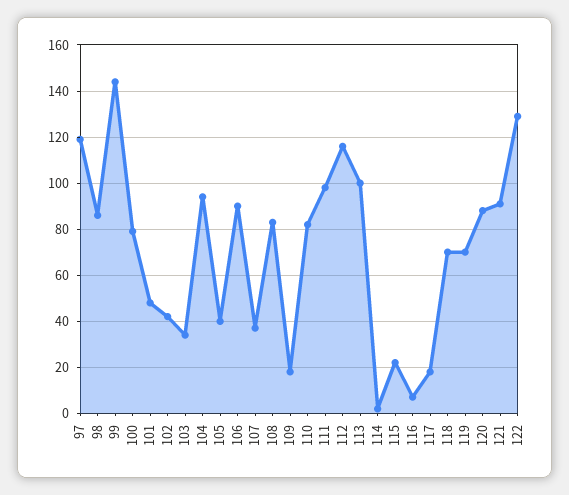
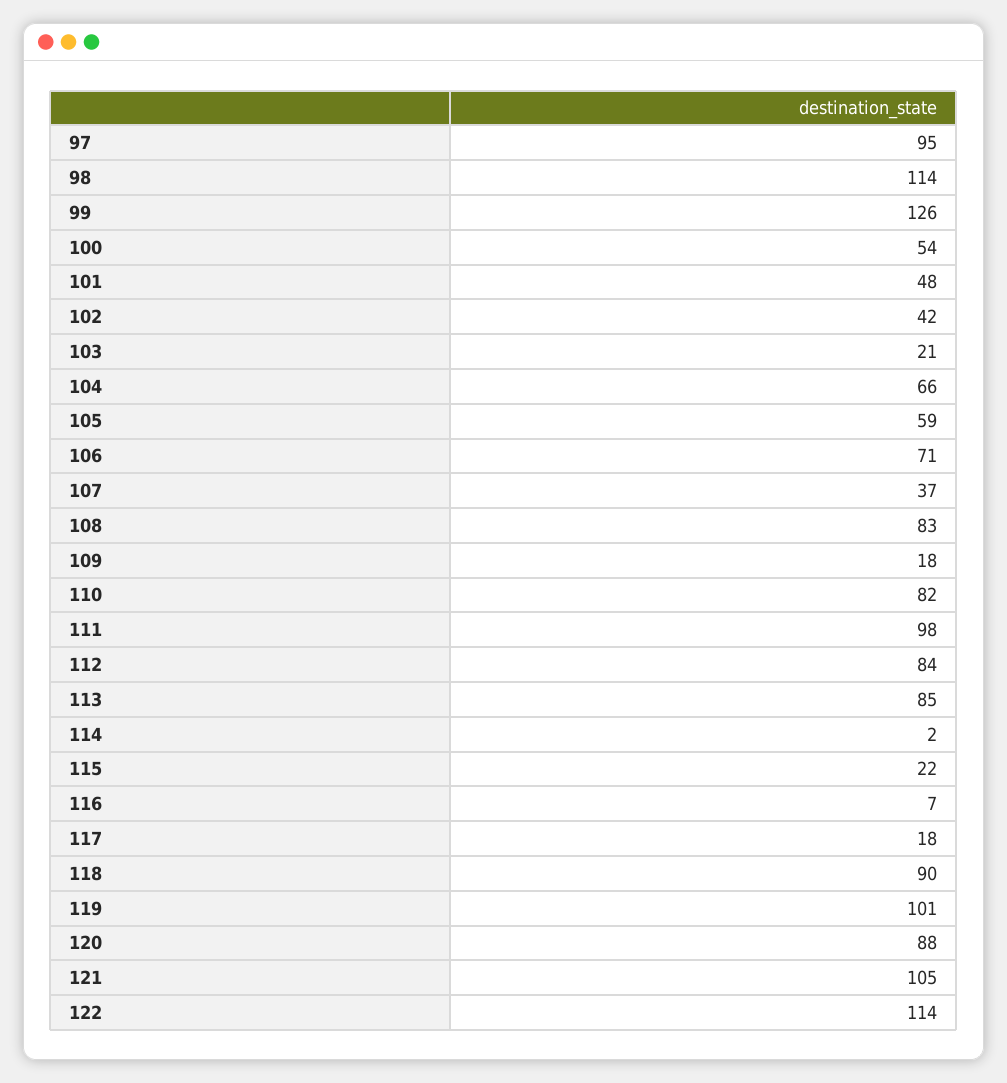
97: 120 -> 95
98: 85 -> 114
99: 145 -> 126
100: 80 -> 54
103: 35 -> 21
104: 95 -> 66
105: 40 -> 59
106: 90 -> 71
112: 115 -> 84
113: 100 -> 85
118: 70 -> 90
119: 70 -> 101
121: 90 -> 105
122: 130 -> 114

